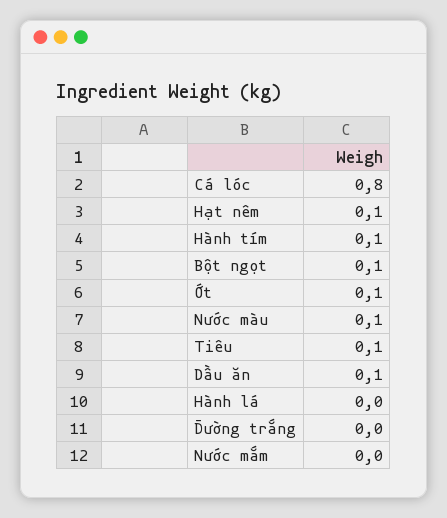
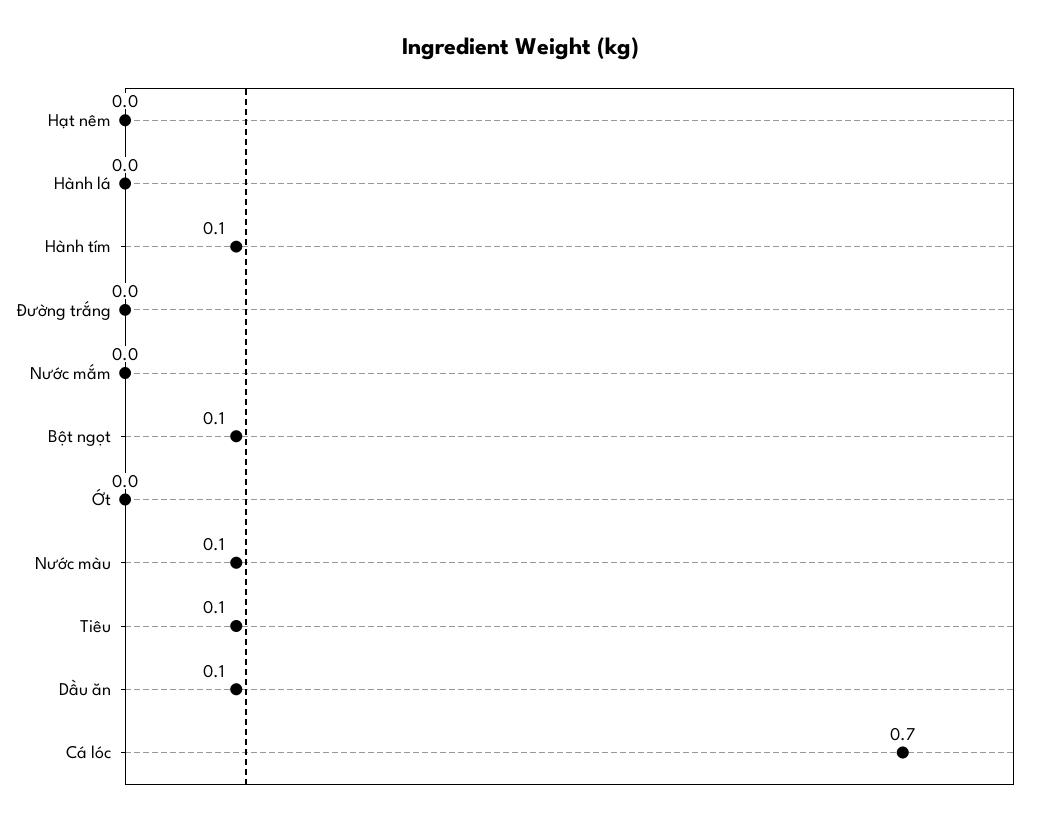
Cá lóc: 0.8 -> 0.7
Hạt nêm: 0.1 -> 0
Ớt: 0.1 -> 0

